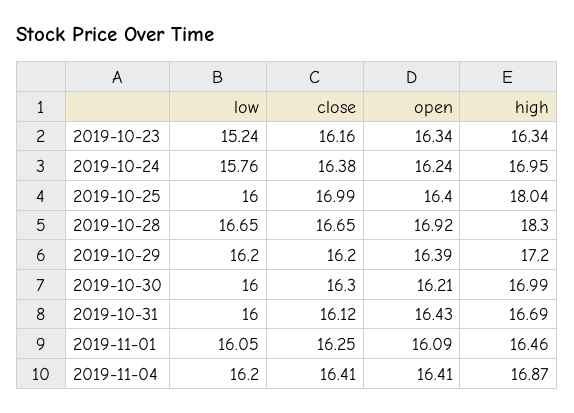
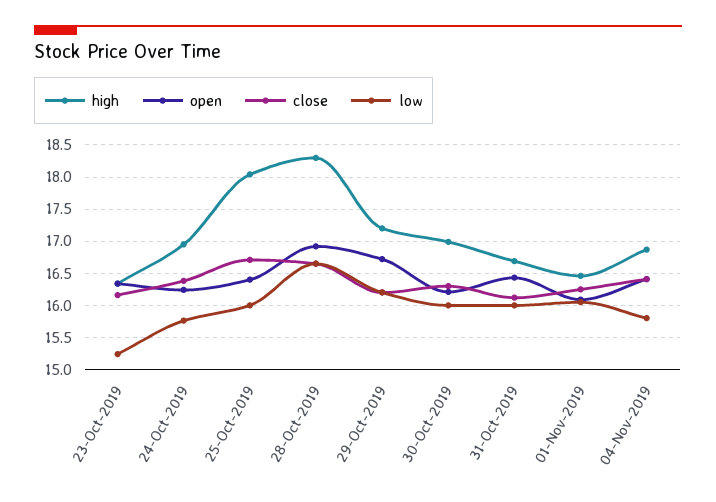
close, 2019-10-25: 16.99 -> 16.7
open, 2019-10-29: 16.39 -> 16.7
low, 2019-11-04: 16.2 -> 15.8

